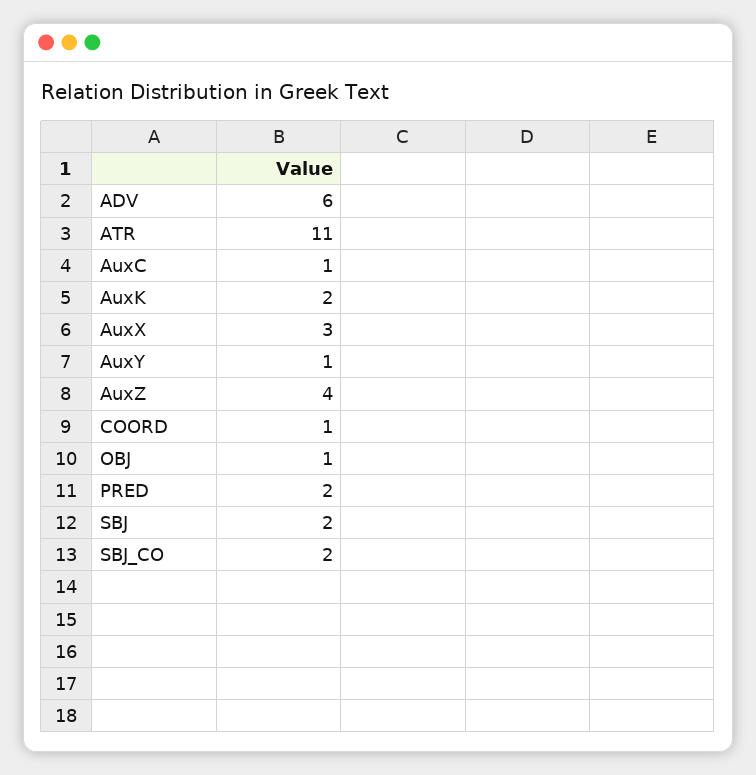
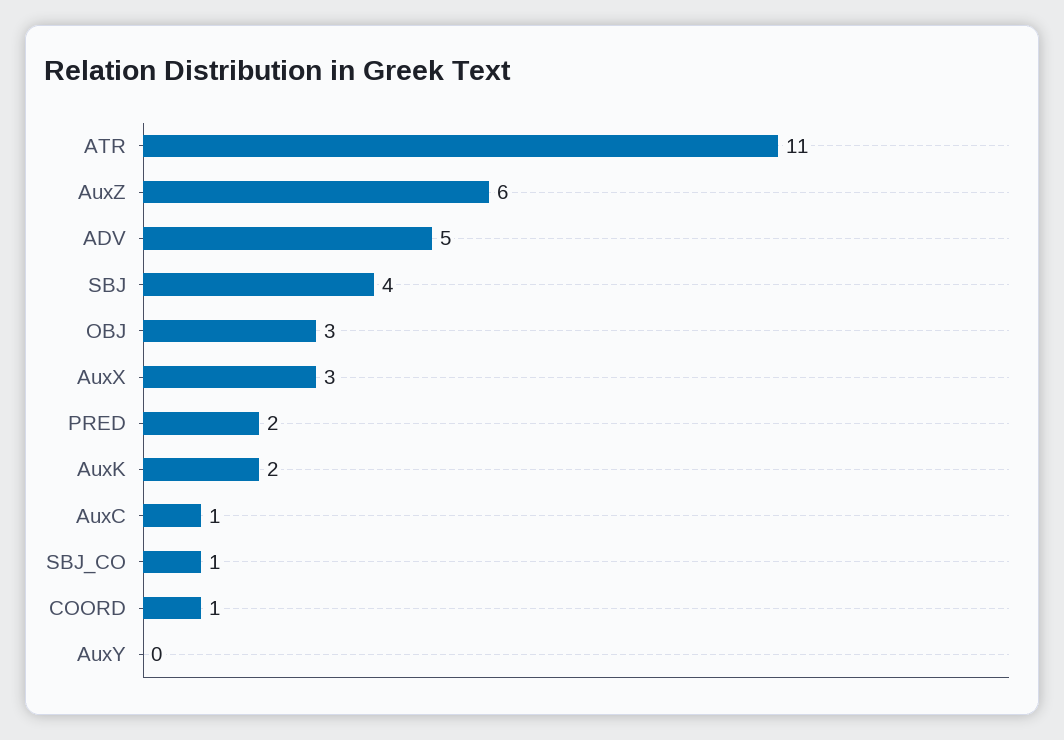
ADV: 6 -> 5
AuxY: 1 -> 0
AuxZ: 4 -> 6
OBJ: 1 -> 3
SBJ: 2 -> 4
SBJ_CO: 2 -> 1

